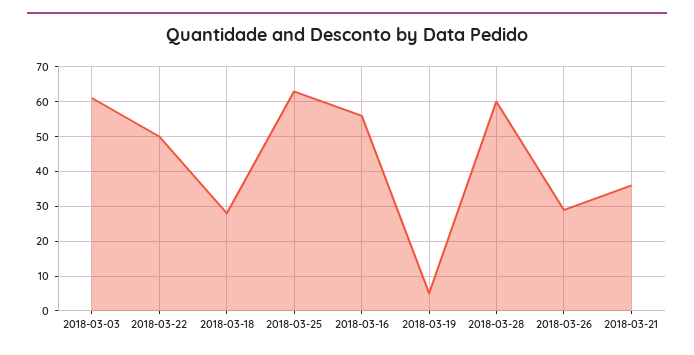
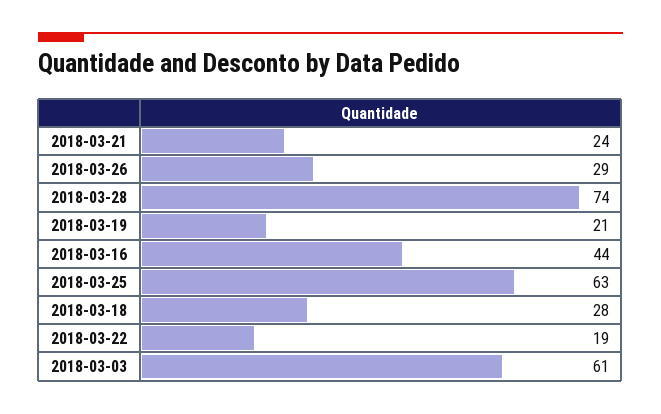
2018-03-22: 50 -> 19
2018-03-16: 55 -> 44
2018-03-19: 5 -> 21
2018-03-28: 60 -> 74
2018-03-21: 35 -> 24

